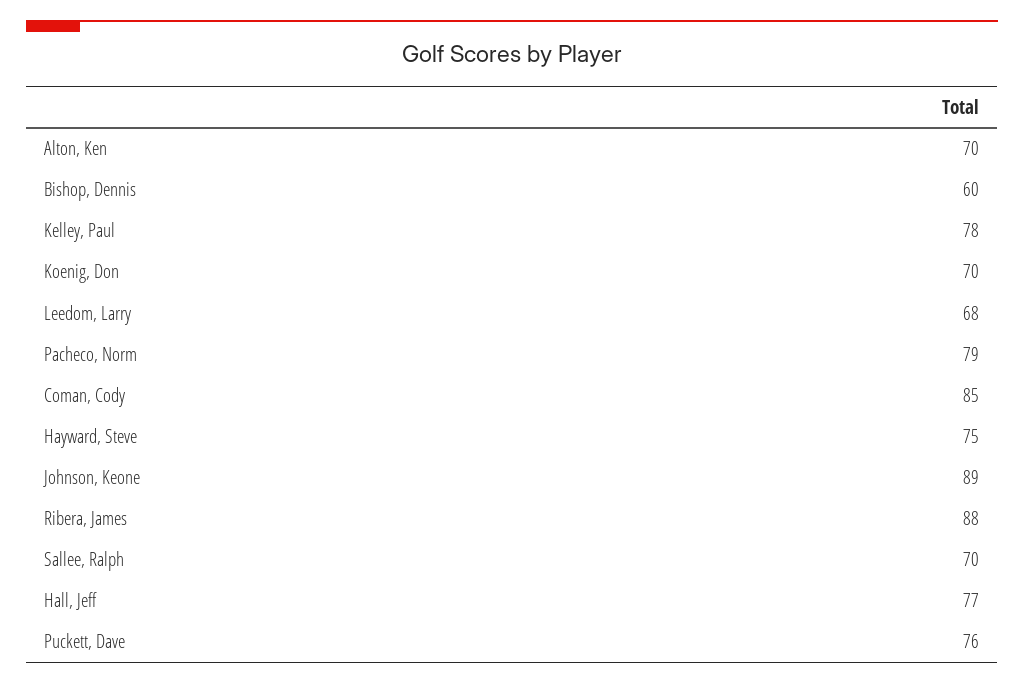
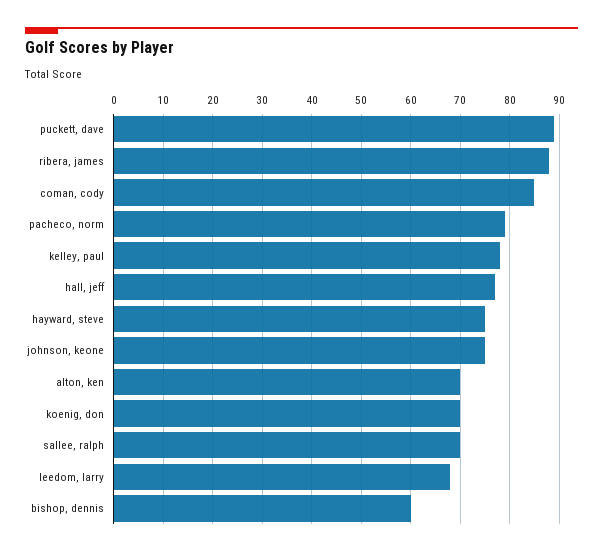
Johnson, Keone: 89 -> 75
Puckett, Dave: 76 -> 90

